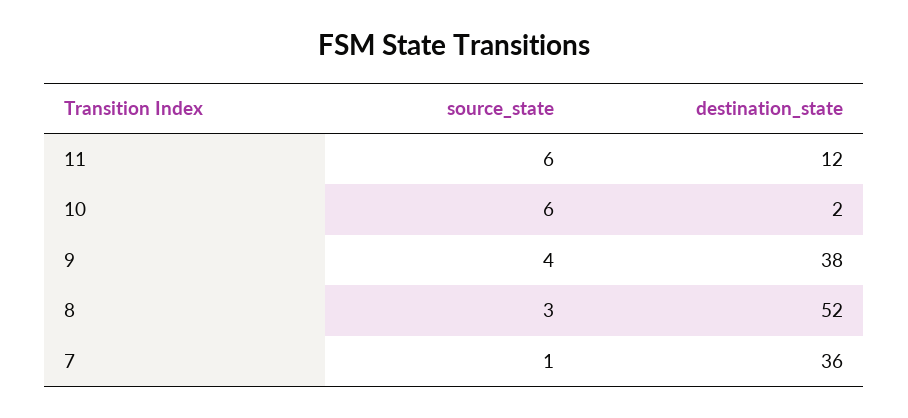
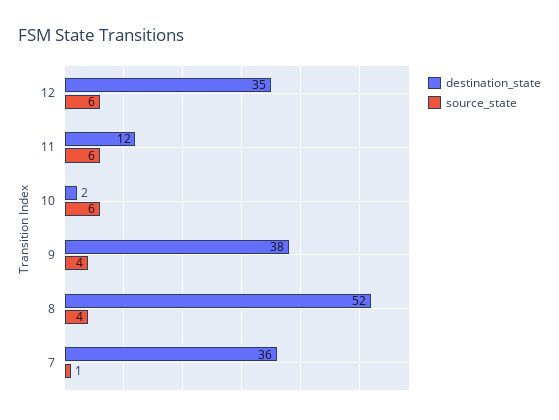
source_state, 8: 3 -> 4
destination_state, 12: none -> 35
source_state, 12: none -> 6

